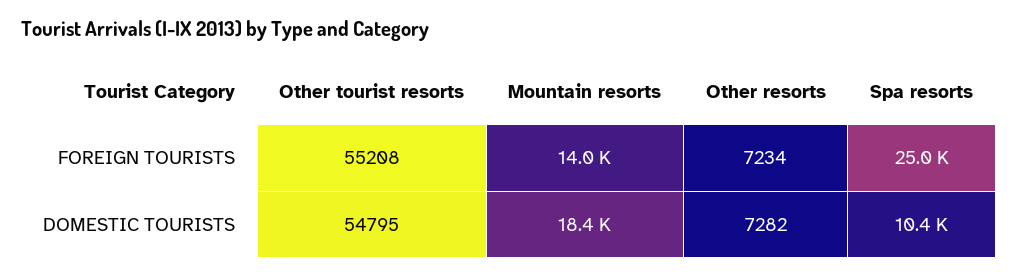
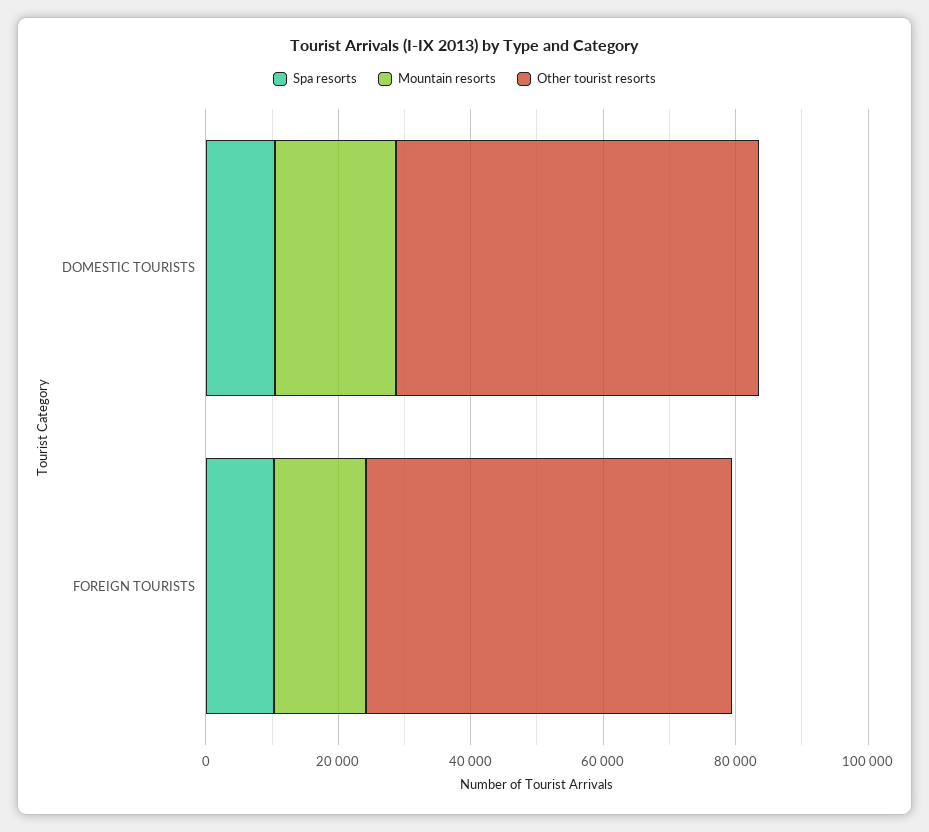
Other resorts, FOREIGN TOURISTS: 7234 -> none
Spa resorts, FOREIGN TOURISTS: 25000 -> 10000
Other resorts, DOMESTIC TOURISTS: 7282 -> none

